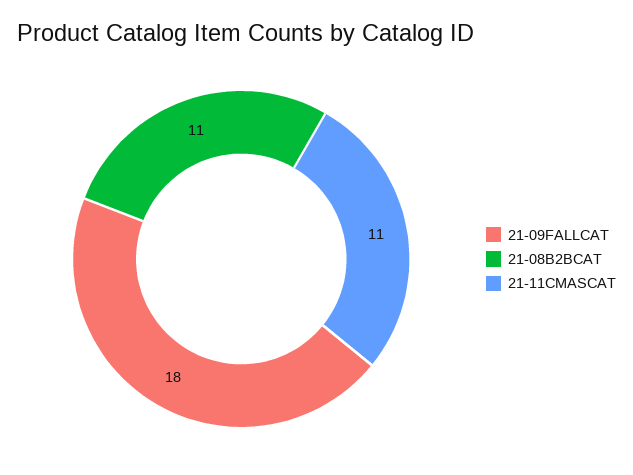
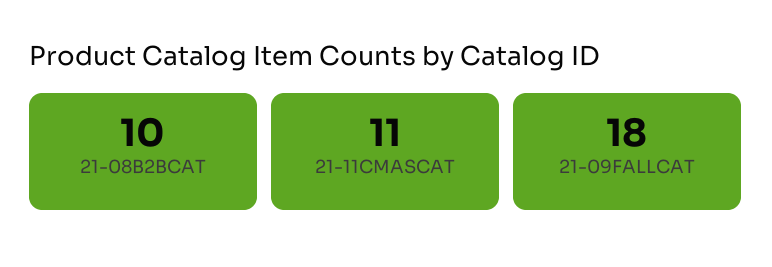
21-08B2BCAT: 11 -> 10

